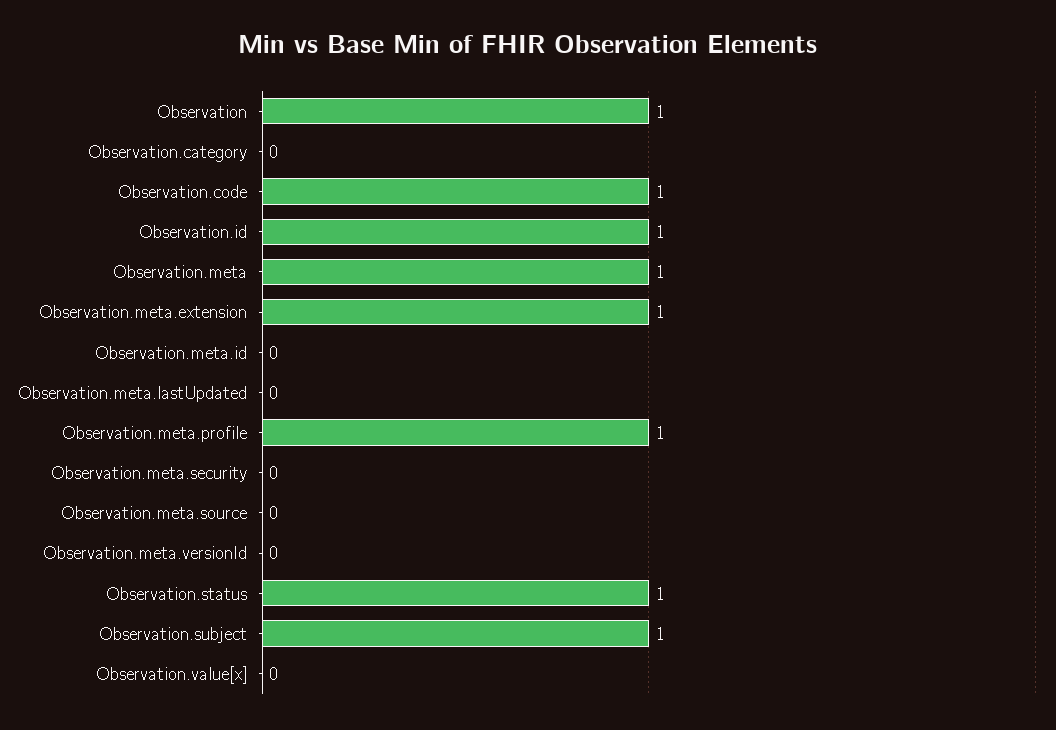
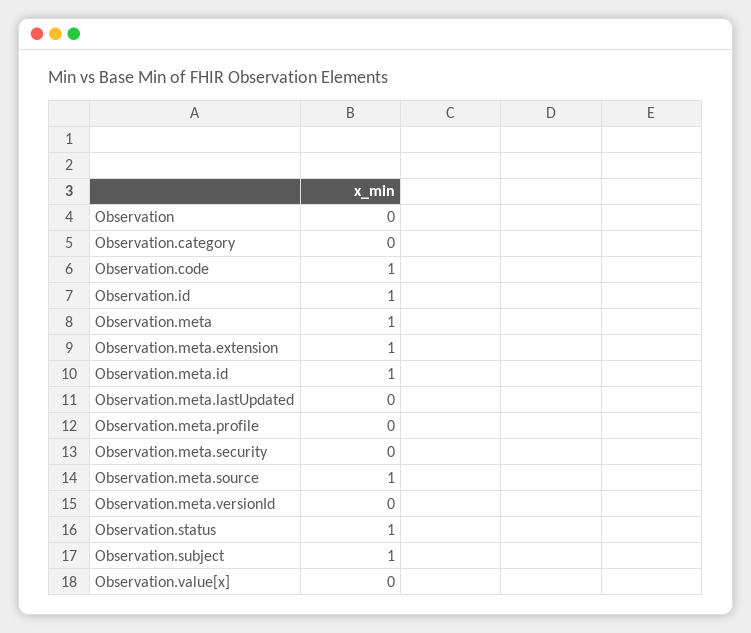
Observation: 1 -> 0
Observation.meta.id: 0 -> 1
Observation.meta.profile: 1 -> 0
Observation.meta.source: 0 -> 1

